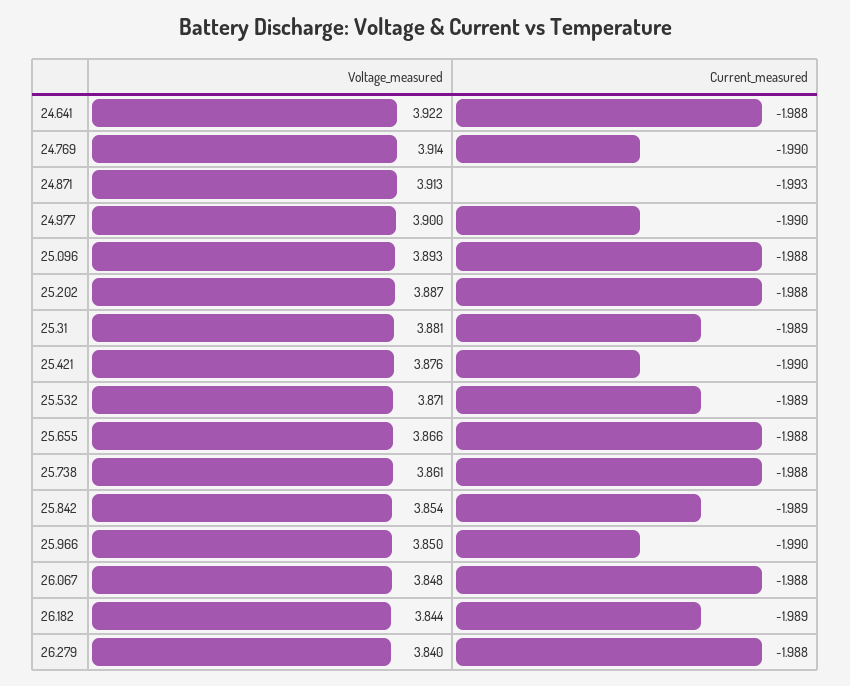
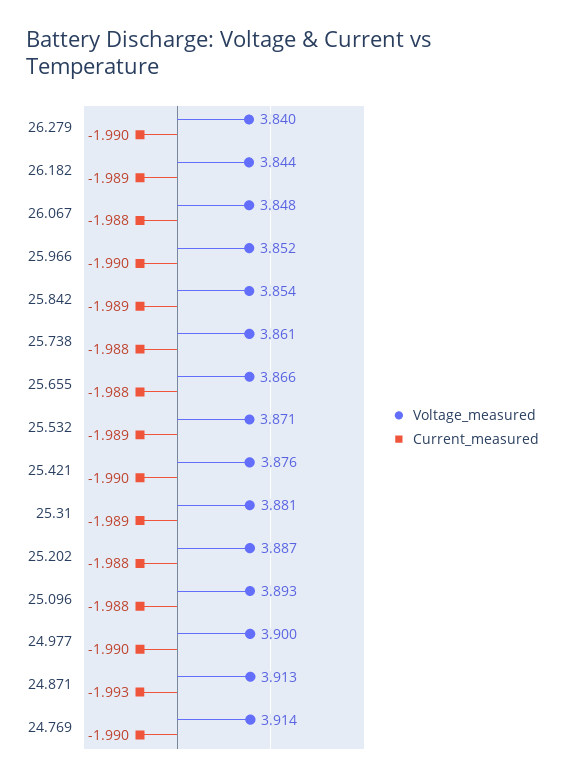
Voltage_measured, 24.641: 3.922 -> none
Current_measured, 24.641: -1.988 -> none
Voltage_measured, 25.966: 3.85 -> 3.852
Current_measured, 26.279: -1.988 -> -1.99

